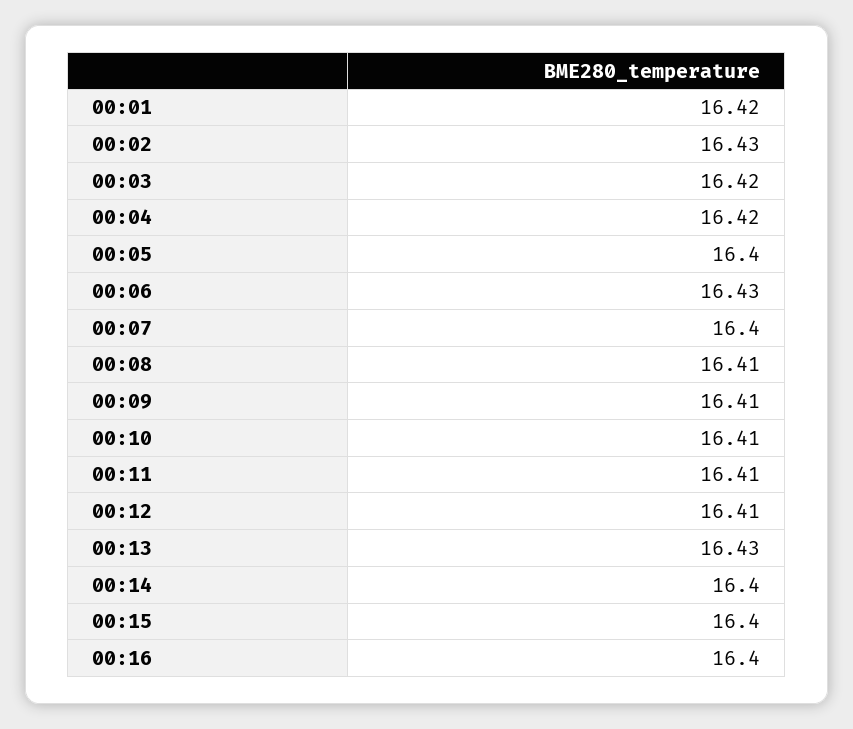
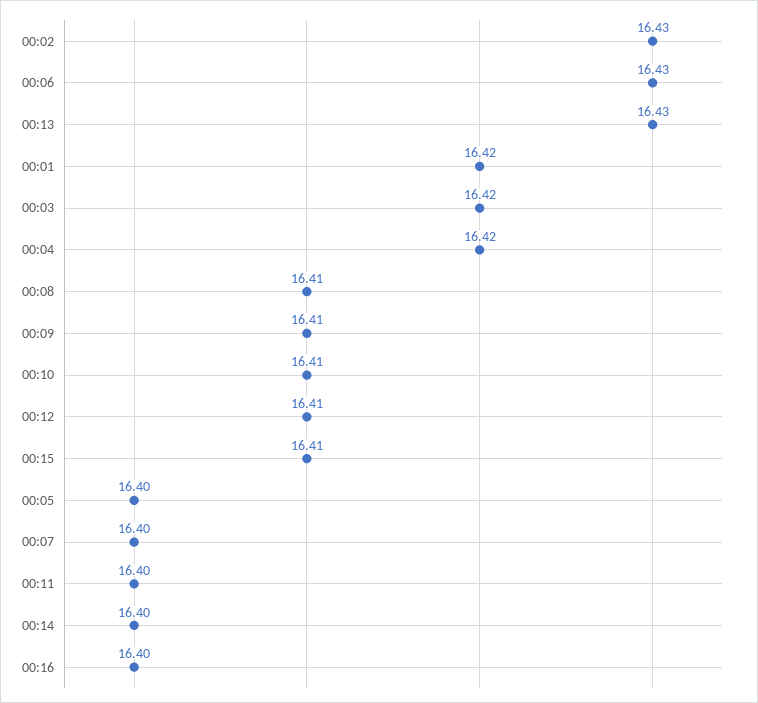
00:11: 16.41 -> 16.4
00:15: 16.4 -> 16.41

